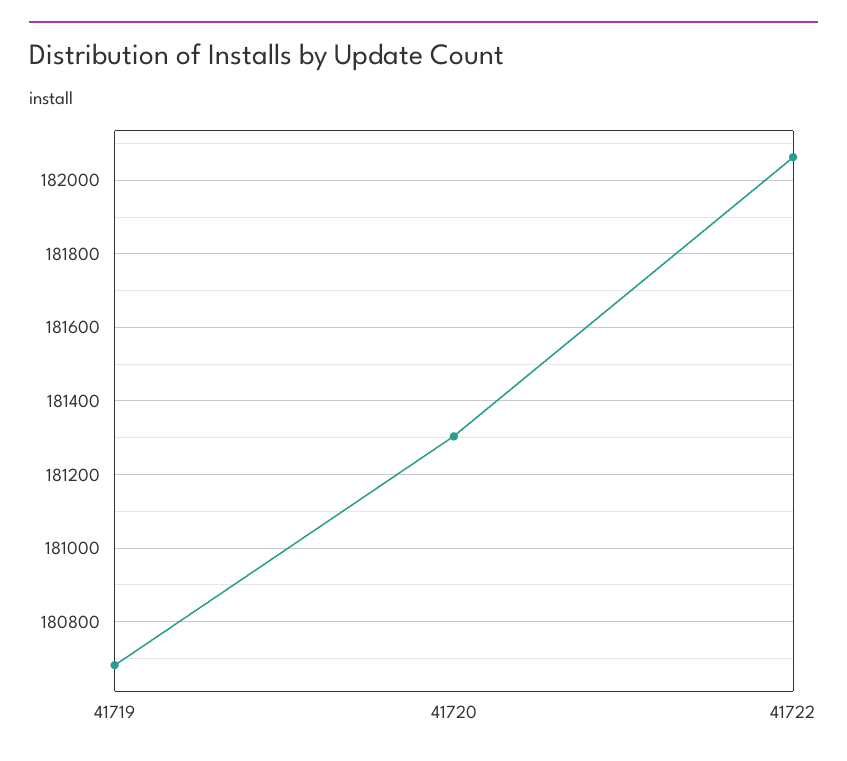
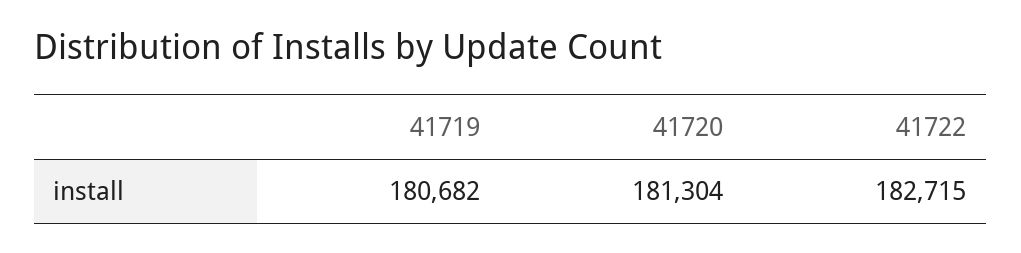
41722: 182060 -> 182715

